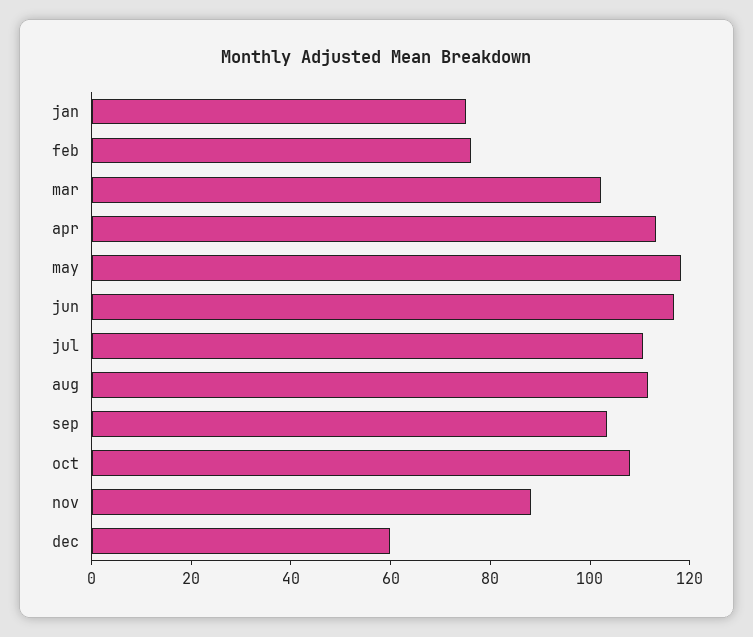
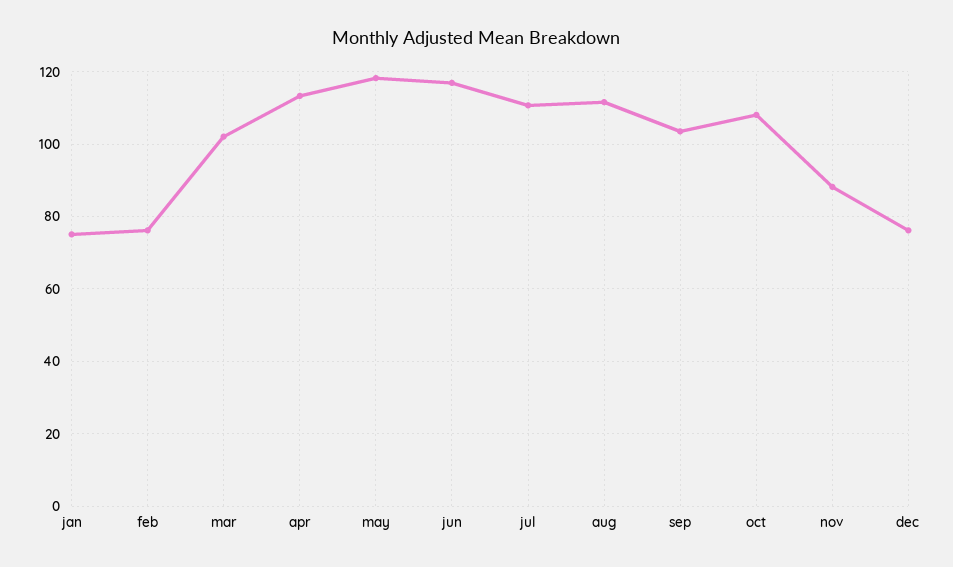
dec: 60 -> 76

